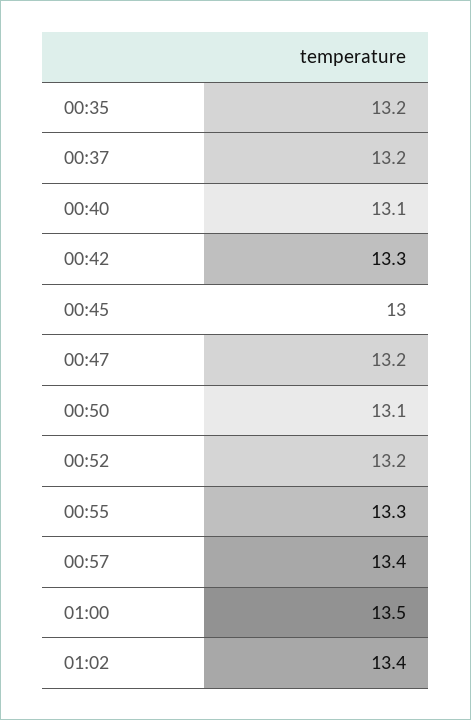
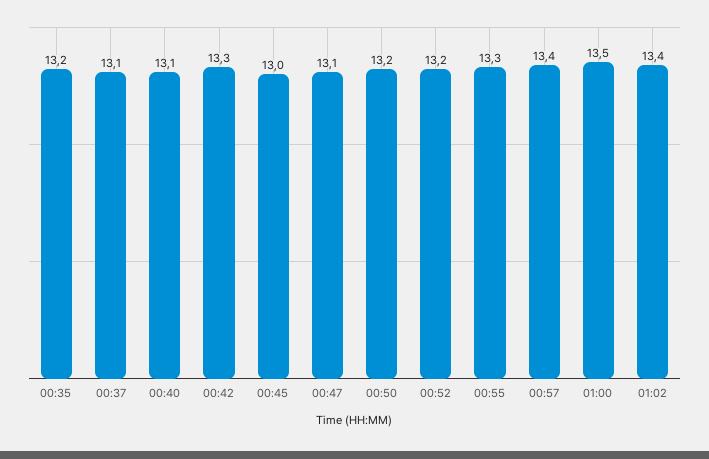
00:37: 13.2 -> 13.1
00:47: 13.2 -> 13.1
00:50: 13.1 -> 13.2

